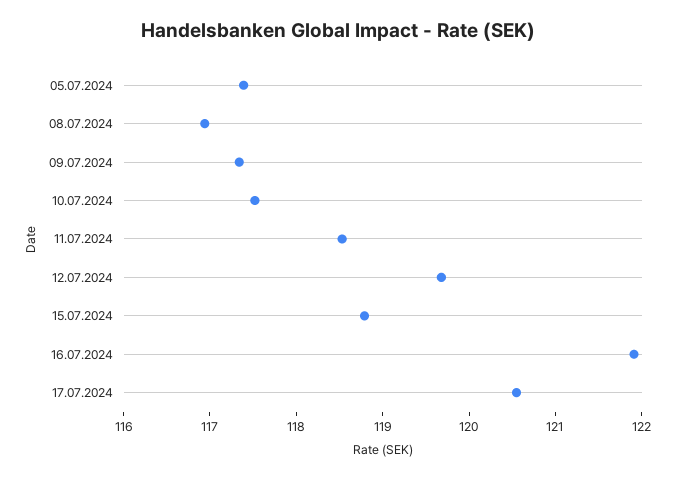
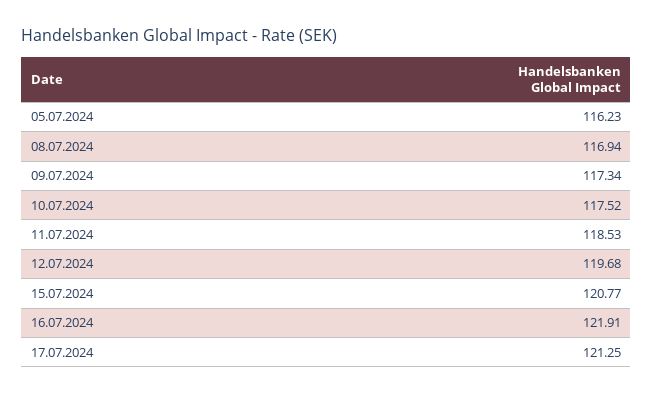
05.07.2024: 117.4 -> 116.23
15.07.2024: 118.8 -> 120.77
17.07.2024: 120.6 -> 121.25

